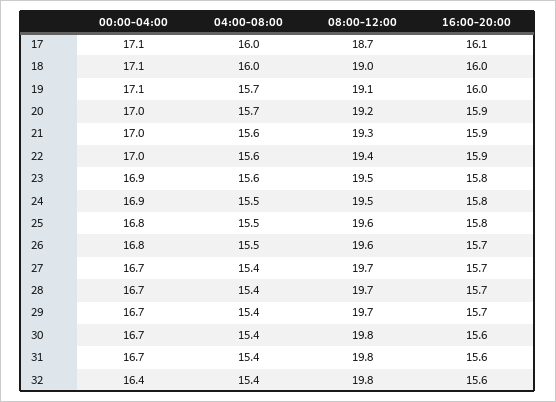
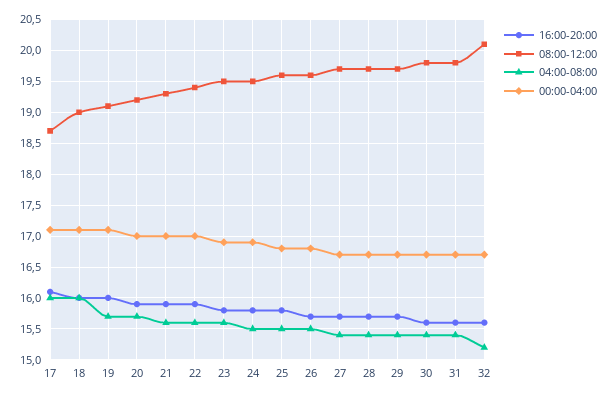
00:00-04:00, 32: 16.4 -> 16.7
04:00-08:00, 32: 15.4 -> 15.2
08:00-12:00, 32: 19.8 -> 20.1

